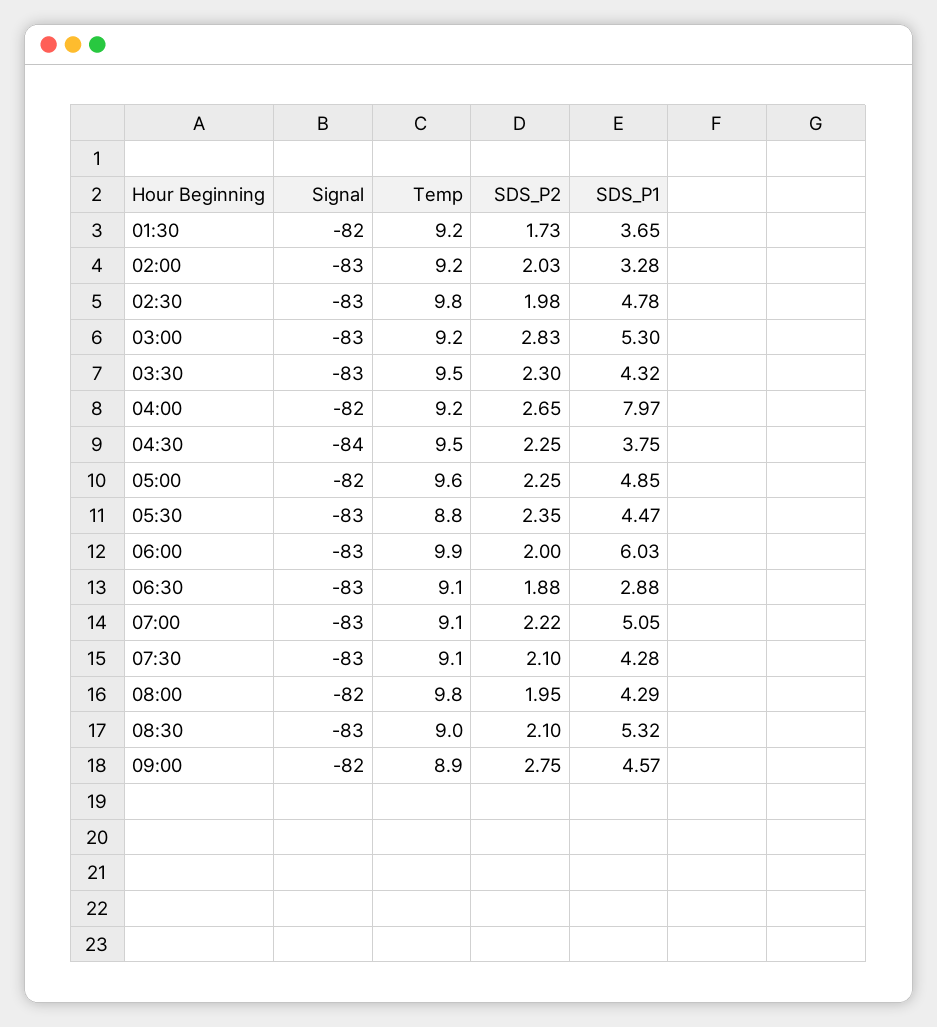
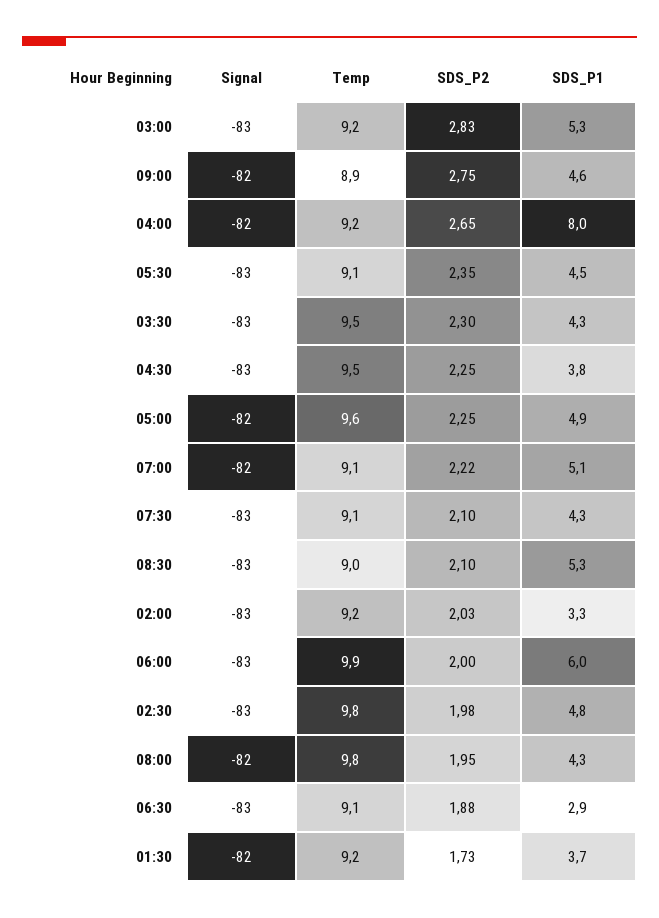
Signal, 04:30: -84 -> -83
Temp, 05:30: 8.8 -> 9.1
Signal, 07:00: -83 -> -82

